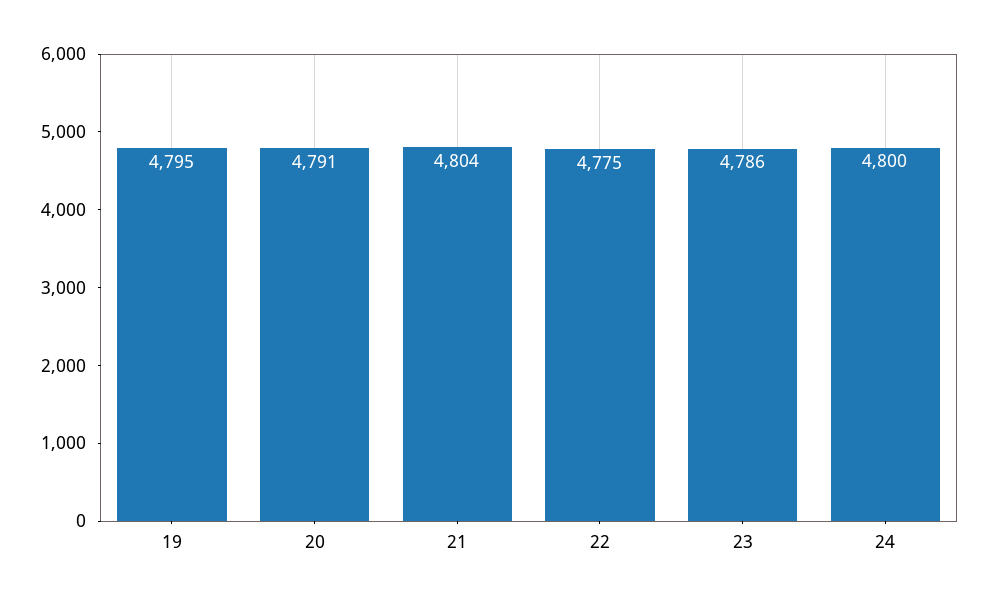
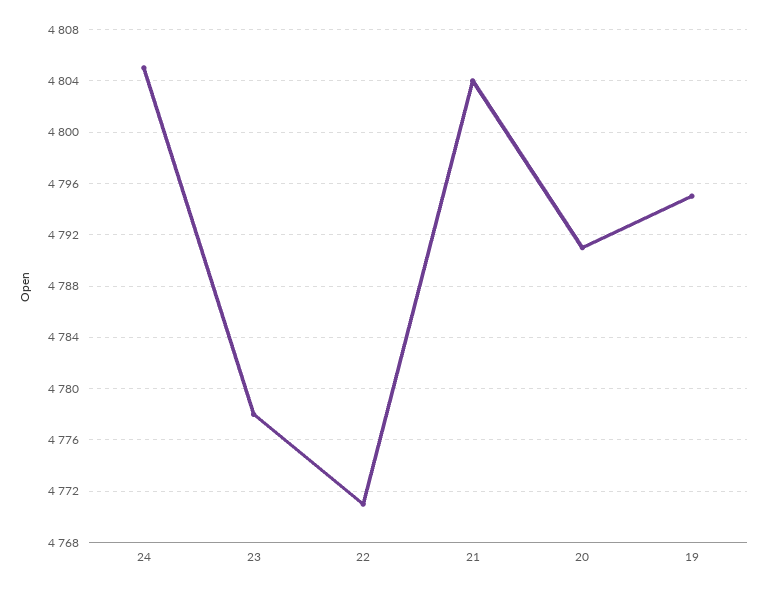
22: 4775 -> 4771
23: 4786 -> 4778
24: 4800 -> 4805

